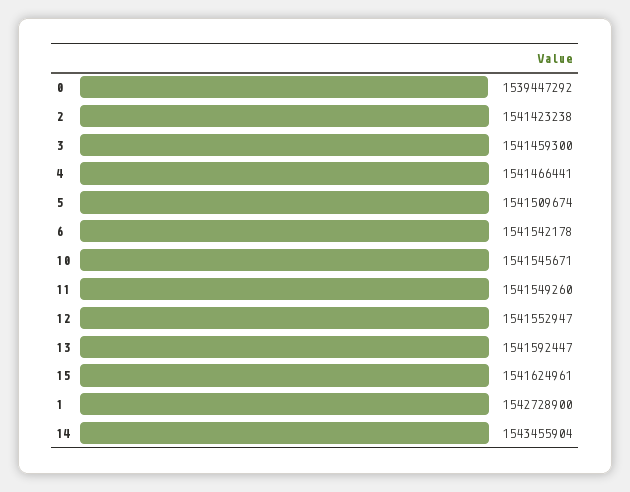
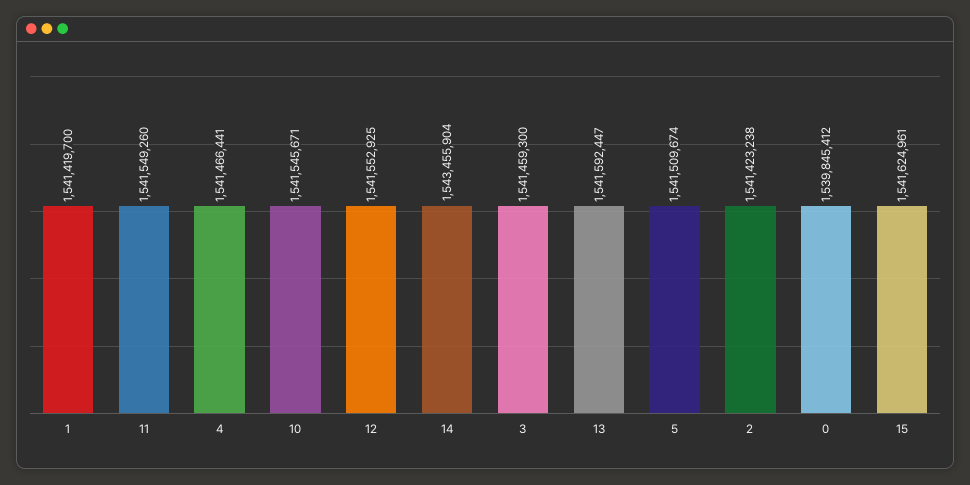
0: 1539447292 -> 1539845412
6: 1541542178 -> none
12: 1541552947 -> 1541552925
1: 1542728900 -> 1541419700

